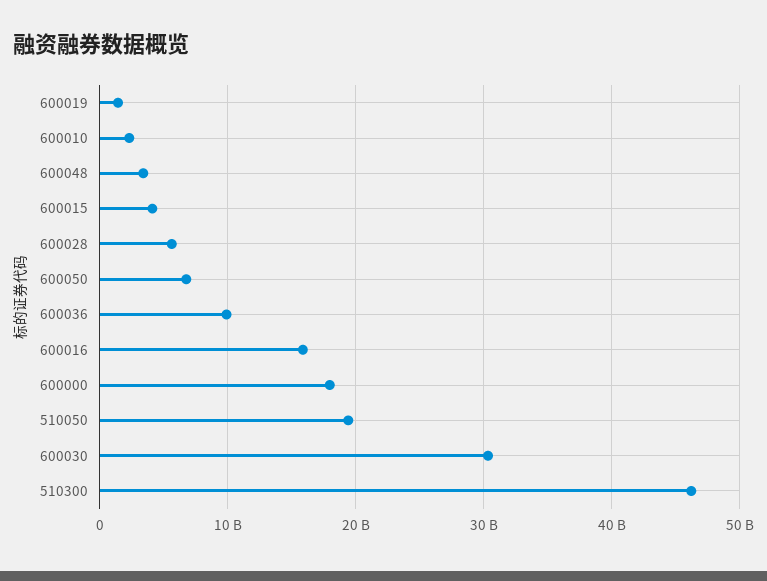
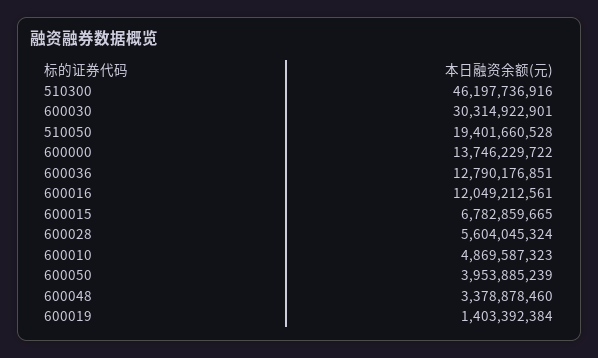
600010: 2000000000 -> 4869587323
600015: 4000000000 -> 6782859665
600050: 7000000000 -> 3953885239
600036: 10000000000 -> 12790176851
600016: 16000000000 -> 12049212561
600000: 18000000000 -> 13746229722

